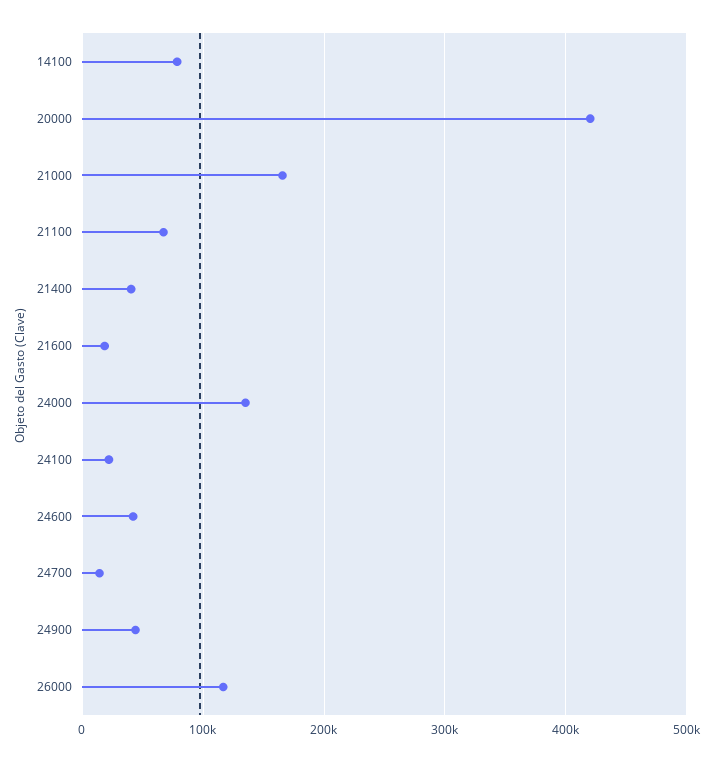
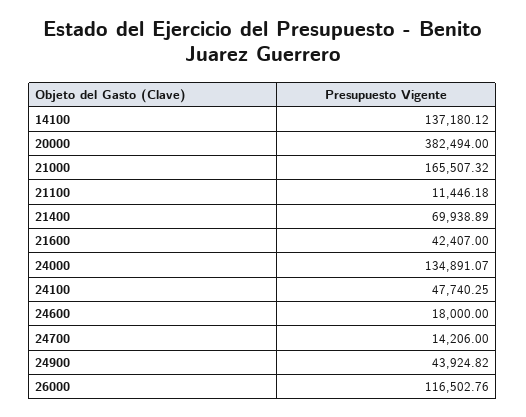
14100: 80000 -> 137180.12
20000: 420000 -> 382494
21100: 70000 -> 11446.18
21400: 40000 -> 69938.89
21600: 20000 -> 42407
24100: 20000 -> 47740.25
24600: 40000 -> 18000

